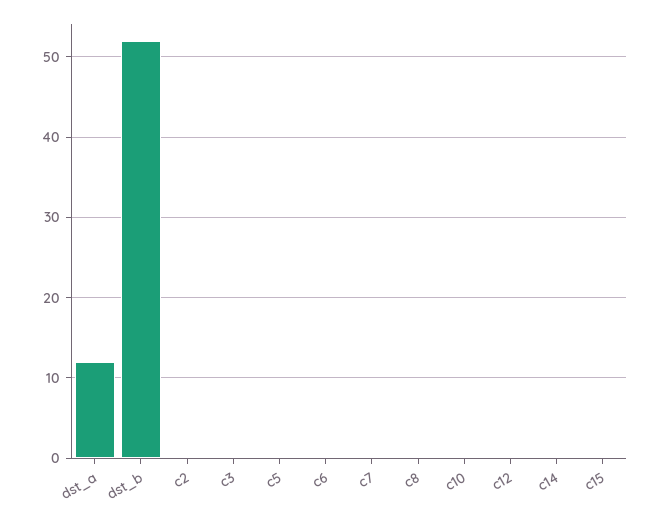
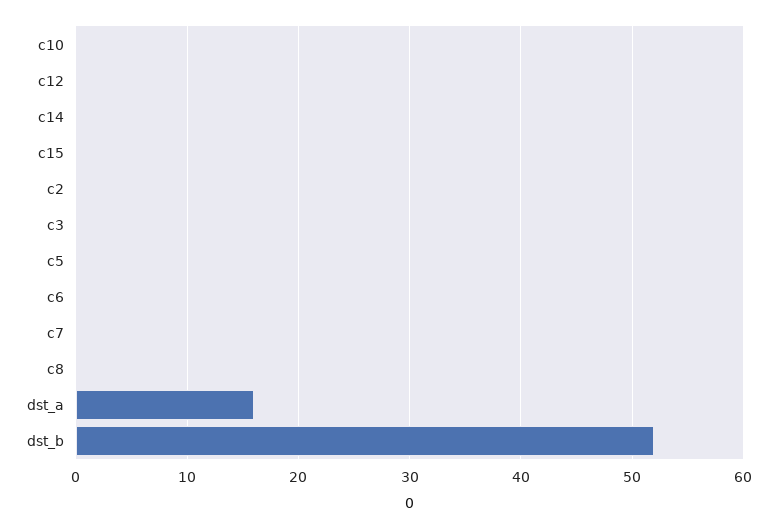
dst_a: 12 -> 16

